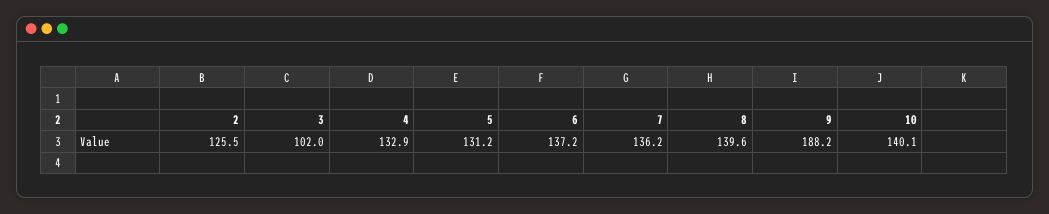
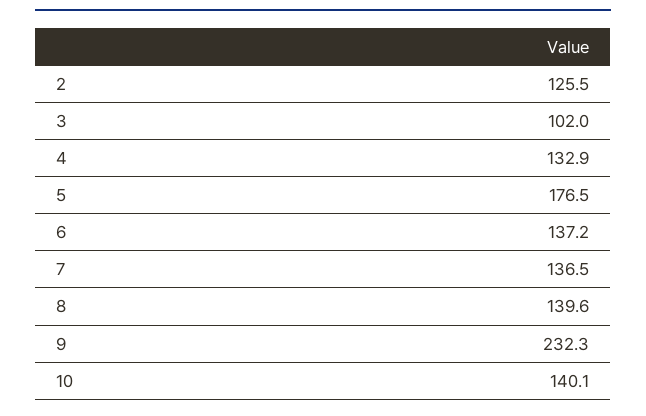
5: 131.2 -> 176.5
7: 136.2 -> 136.5
9: 188.2 -> 232.3

